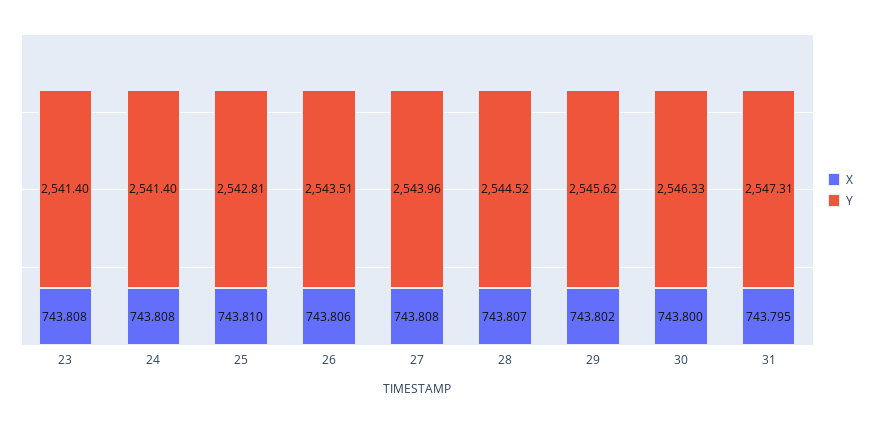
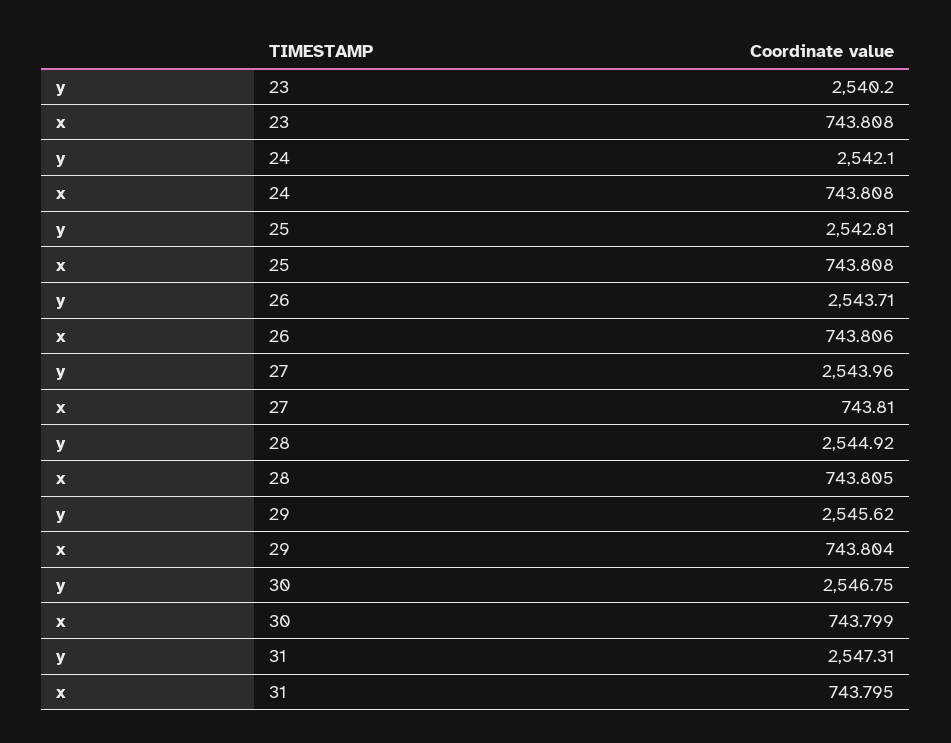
Y, 23: 2541.4 -> 2540.2
Y, 24: 2541.4 -> 2542.1
X, 25: 743.81 -> 743.808
Y, 26: 2543.51 -> 2543.71
X, 27: 743.808 -> 743.81
X, 28: 743.807 -> 743.805
Y, 28: 2544.52 -> 2544.92
X, 29: 743.802 -> 743.804
X, 30: 743.8 -> 743.799
Y, 30: 2546.33 -> 2546.75

